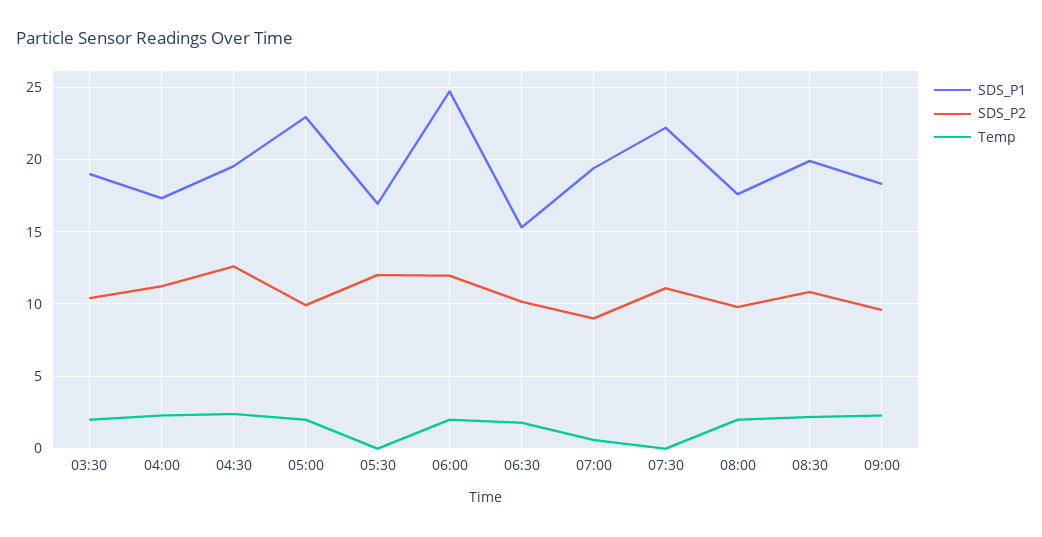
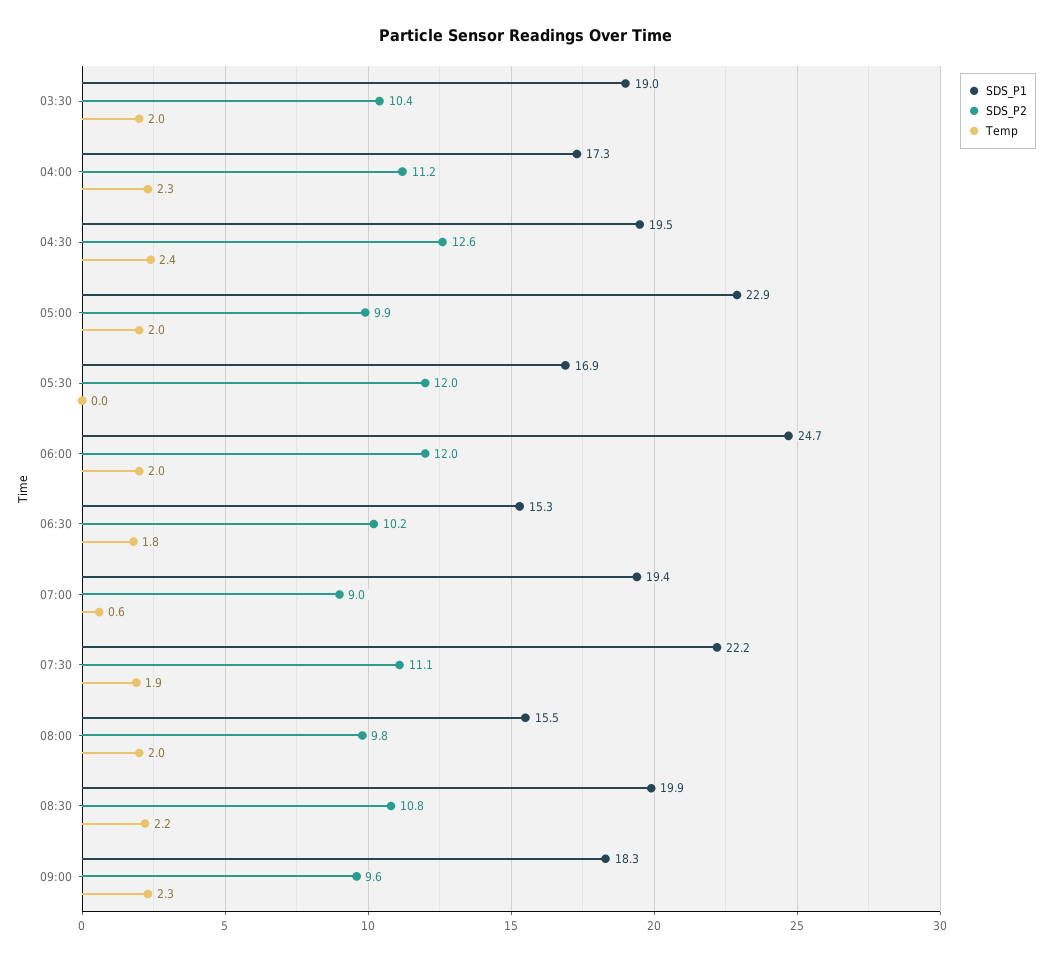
Temp, 07:30: 0 -> 1.9
SDS_P1, 08:00: 17.5 -> 15.5

